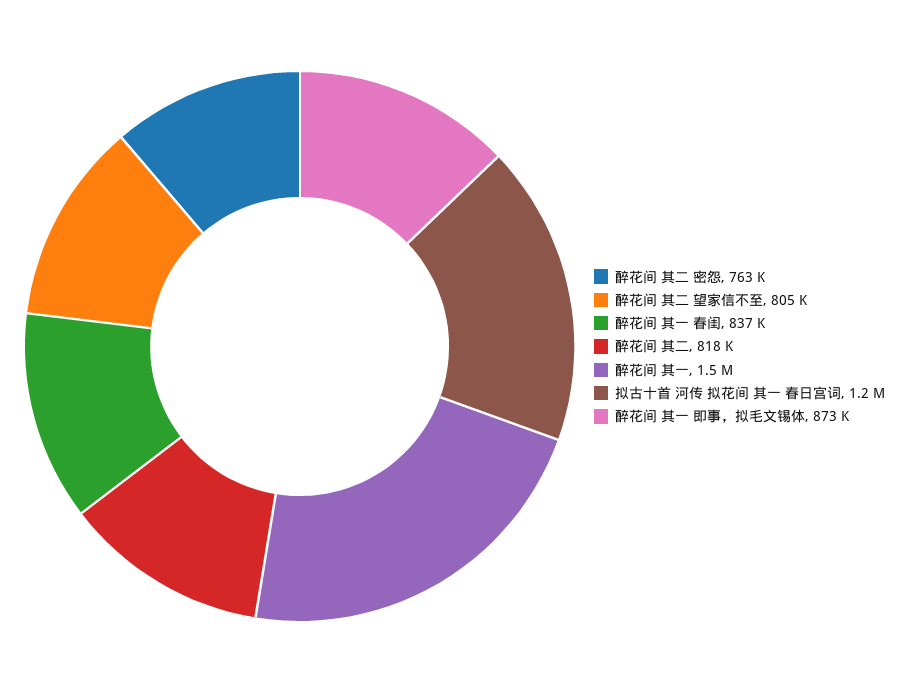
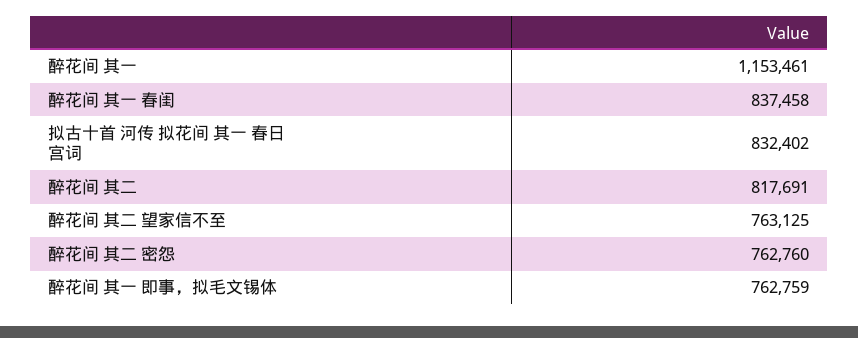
醉花间 其二 望家信不至: 805000 -> 763125
醉花间 其一: 1500000 -> 1153461
拟古十首 河传 拟花间 其一 春日宫词: 1200000 -> 832402
醉花间 其一 即事，拟毛文锡体: 873000 -> 762759

